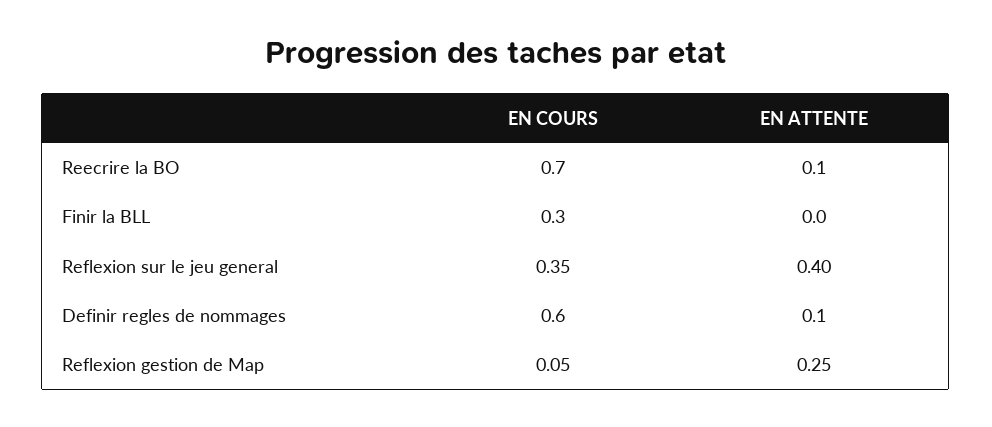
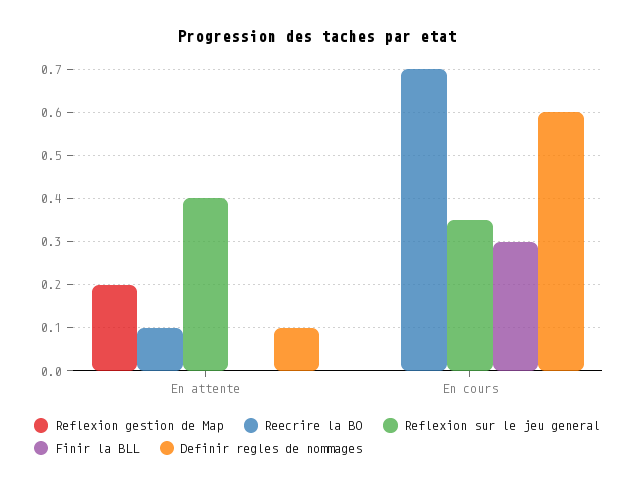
Reflexion gestion de Map, EN COURS: 0.05 -> 0
Reflexion gestion de Map, EN ATTENTE: 0.25 -> 0.2

